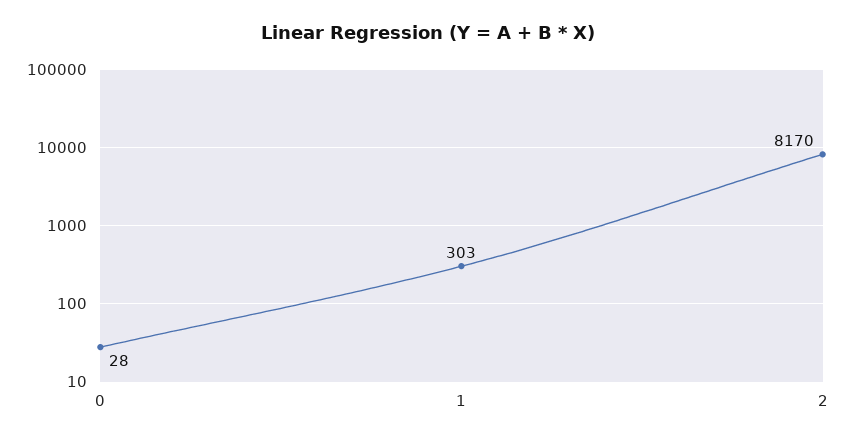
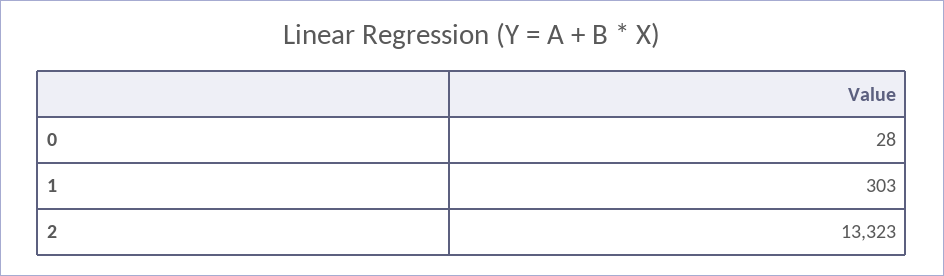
2: 8170 -> 13323

